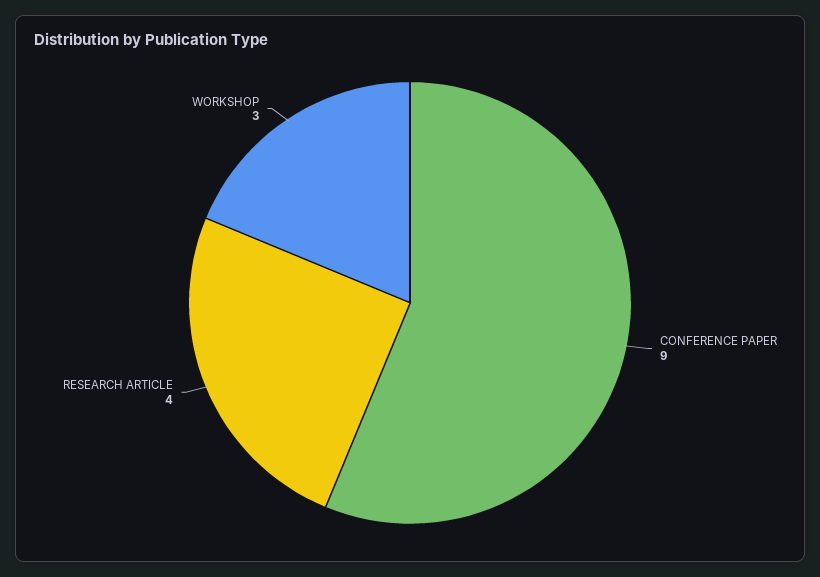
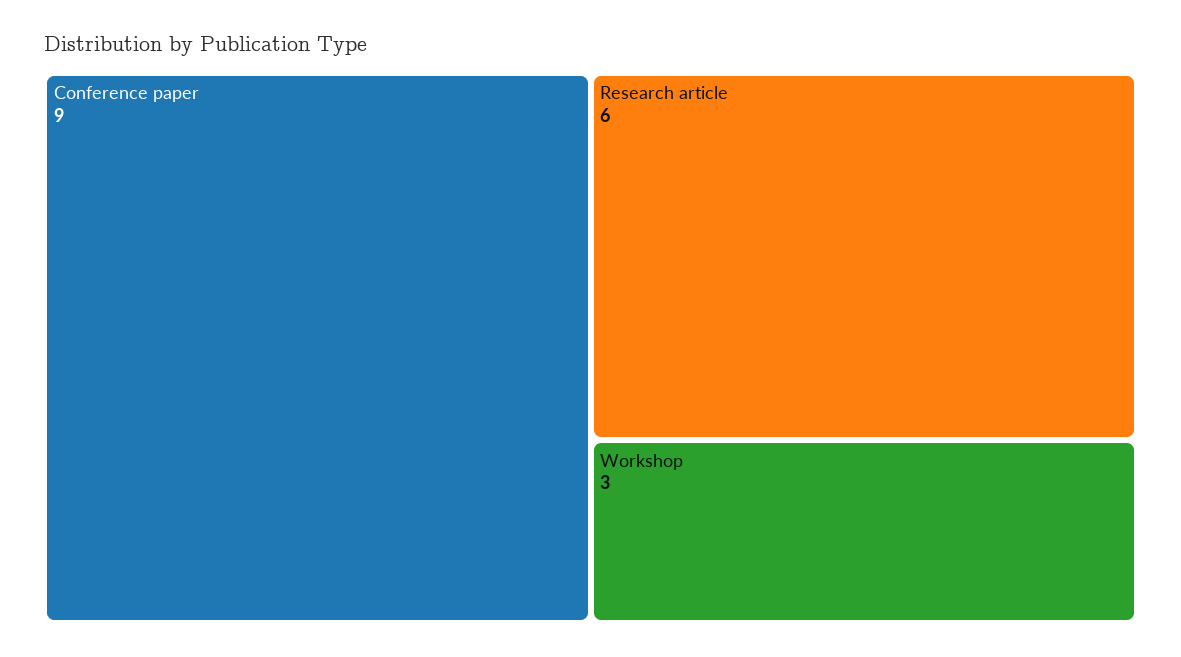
RESEARCH ARTICLE: 4 -> 6

